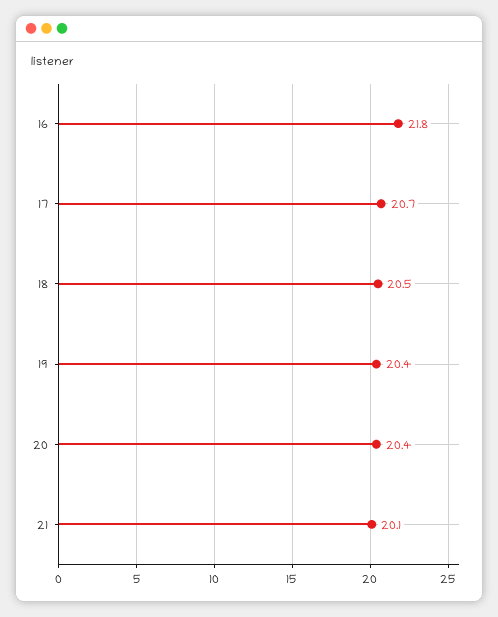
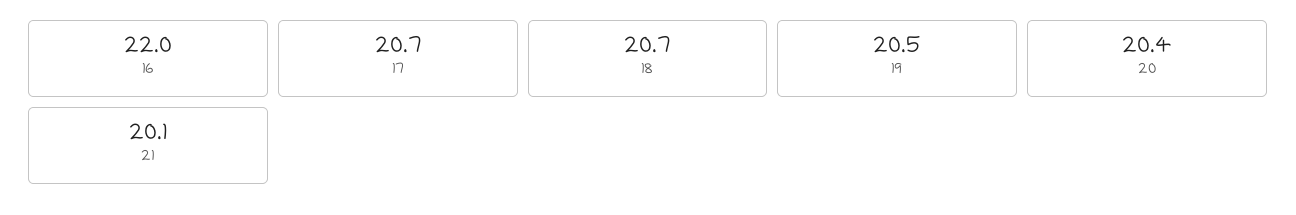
16: 21.8 -> 22
18: 20.5 -> 20.7
19: 20.4 -> 20.5

